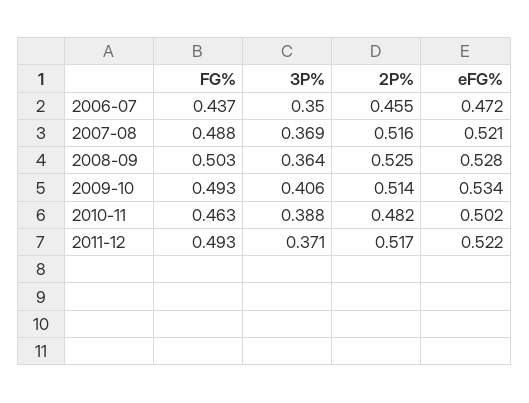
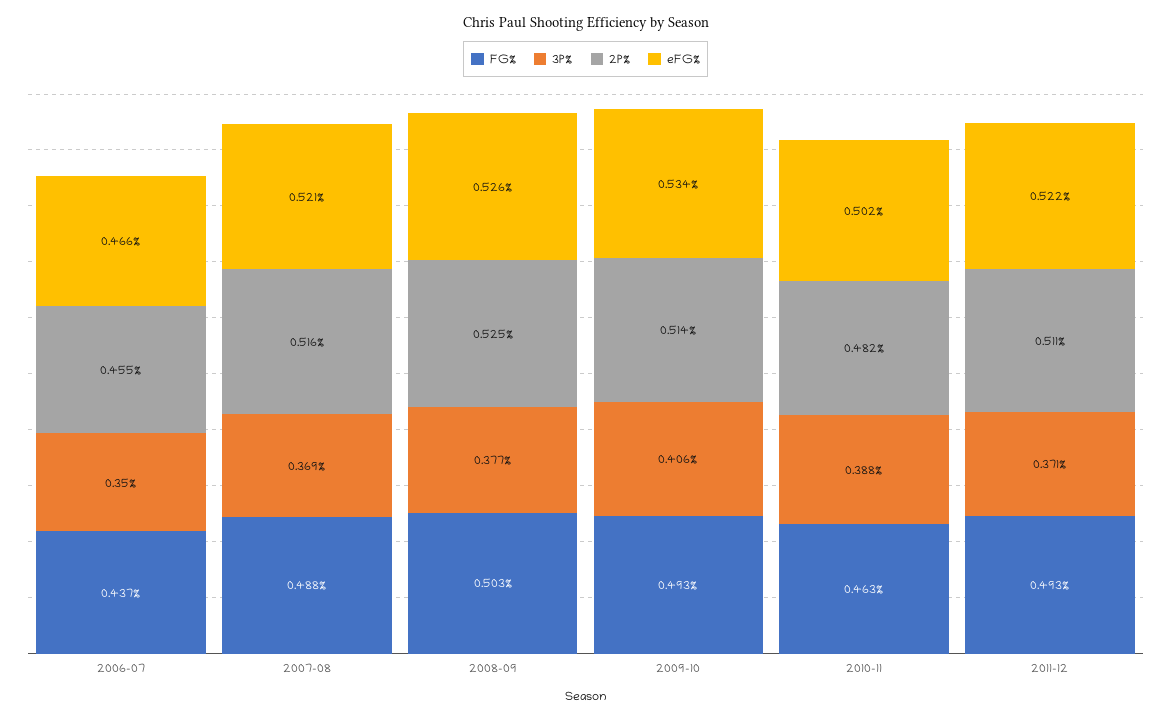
eFG%, 2006-07: 0.472 -> 0.466
3P%, 2008-09: 0.364 -> 0.377
eFG%, 2008-09: 0.528 -> 0.526
2P%, 2011-12: 0.517 -> 0.511

